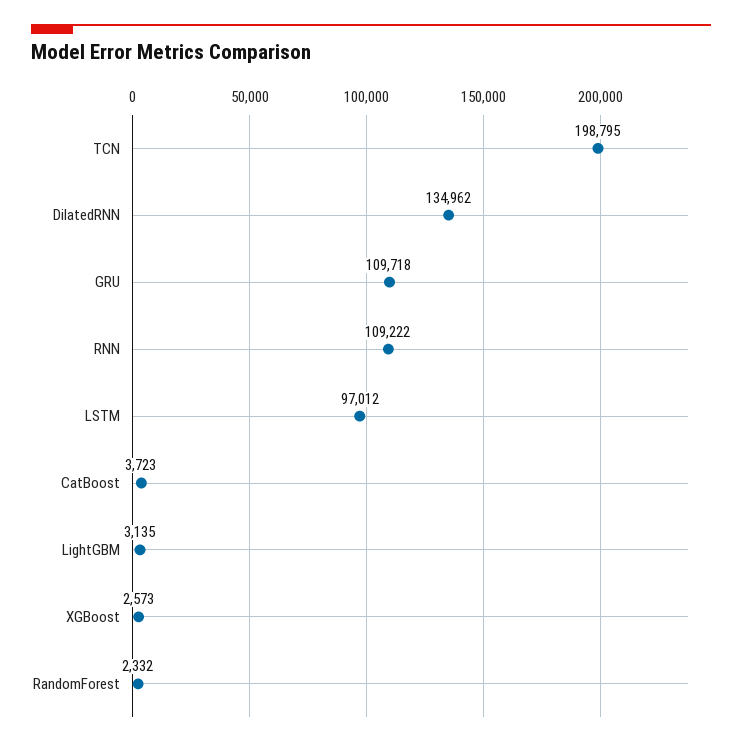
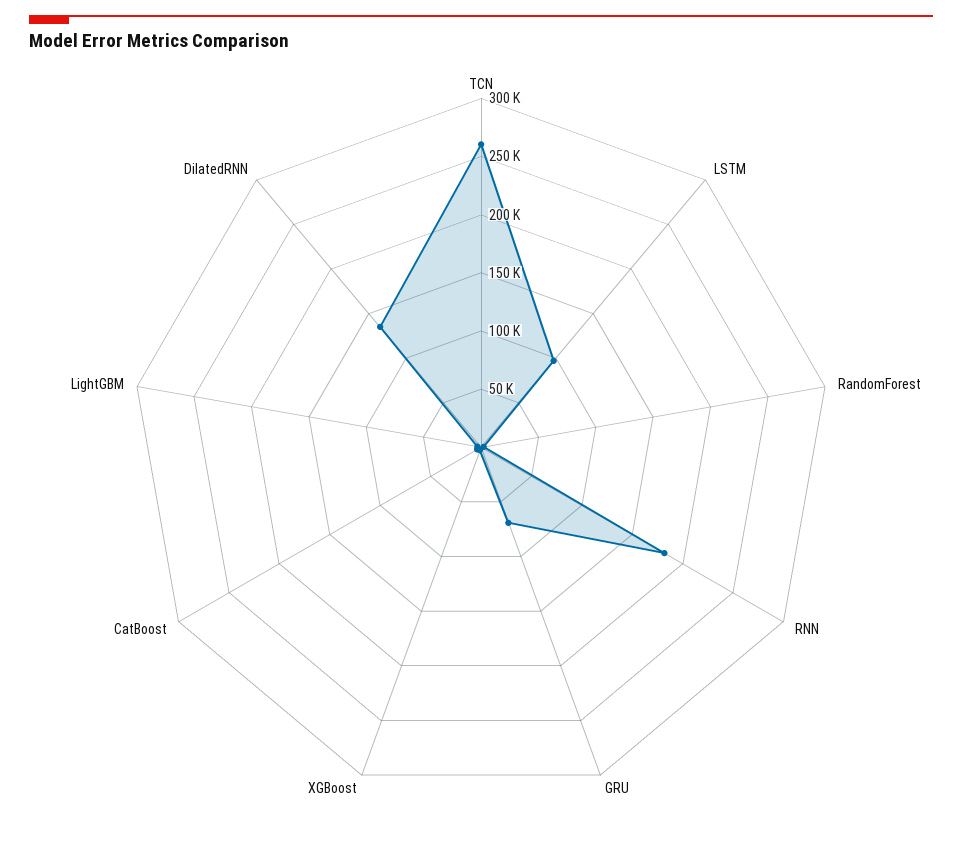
TCN: 198795 -> 260000
GRU: 109718 -> 70000
RNN: 109222 -> 180000

